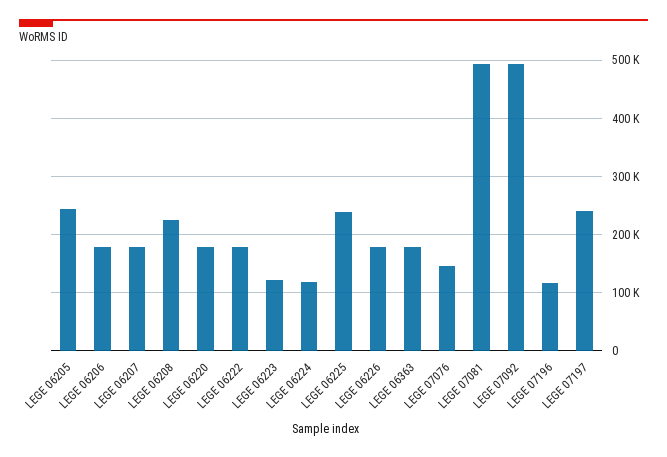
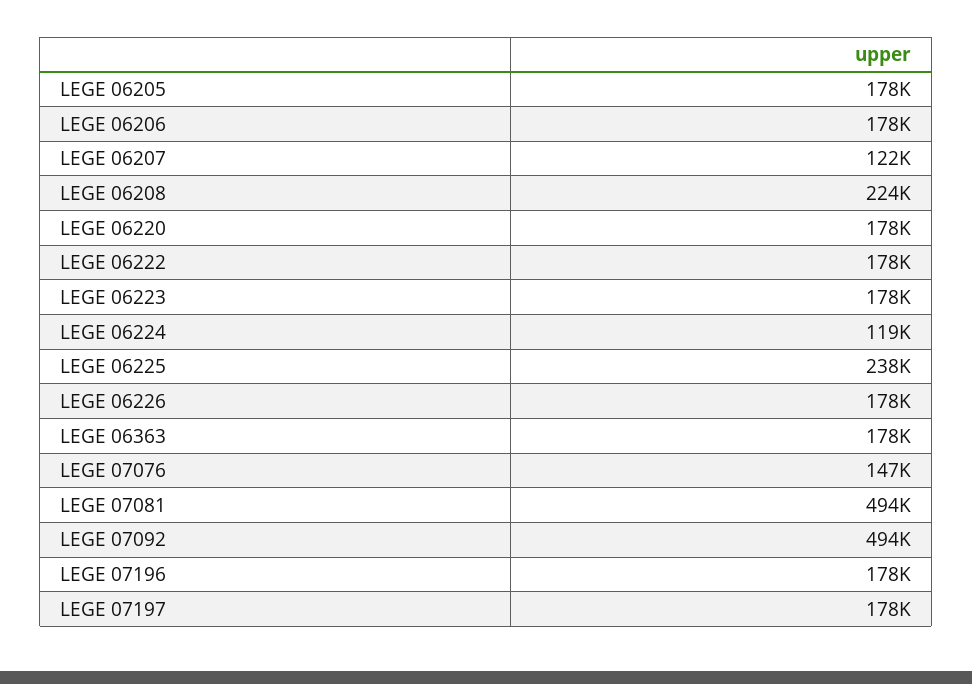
LEGE 06205: 240000 -> 178000
LEGE 06207: 180000 -> 122000
LEGE 06223: 120000 -> 178000
LEGE 07196: 120000 -> 178000
LEGE 07197: 240000 -> 178000

